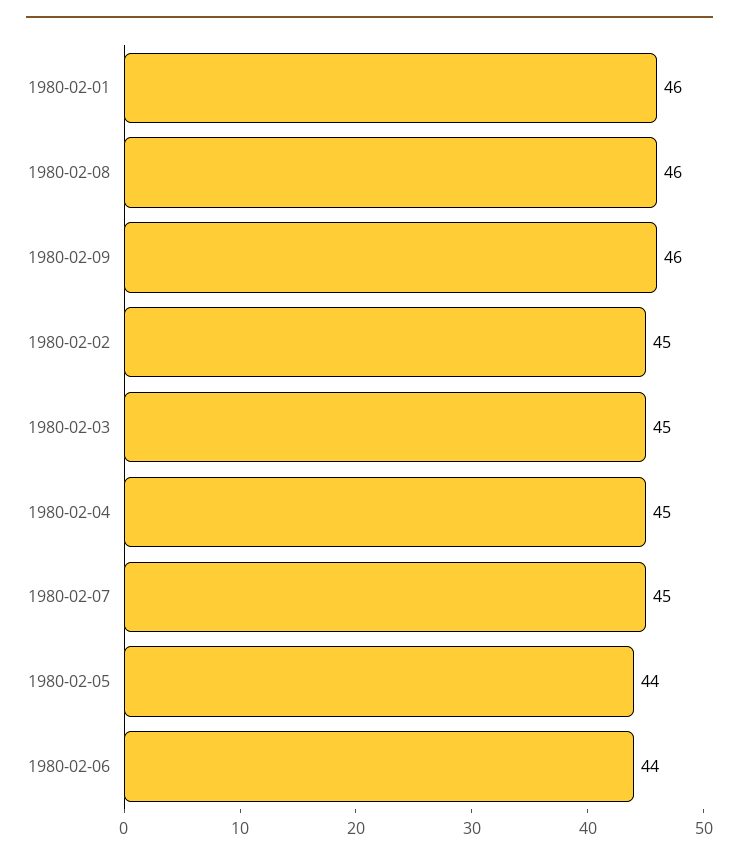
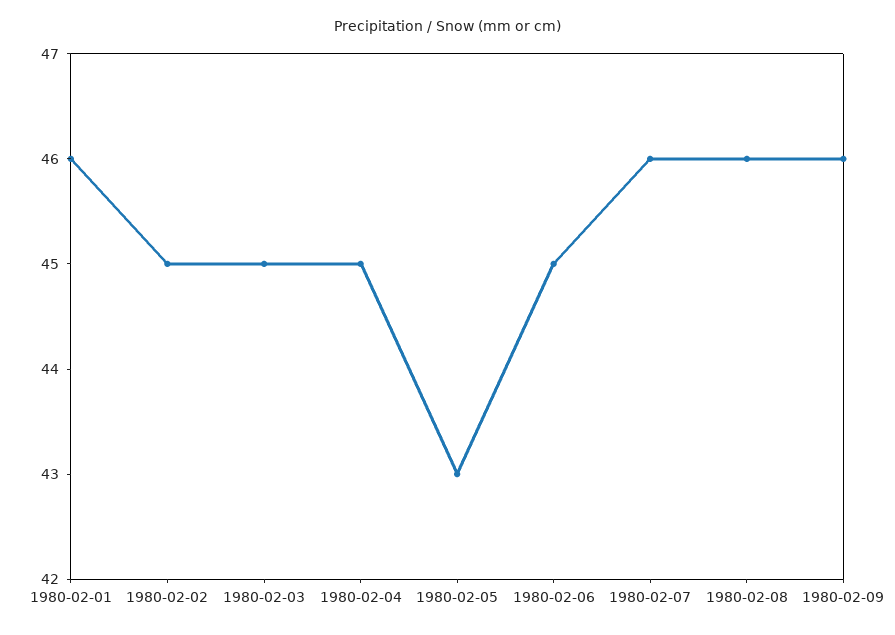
1980-02-07: 45 -> 46
1980-02-05: 44 -> 43
1980-02-06: 44 -> 45

